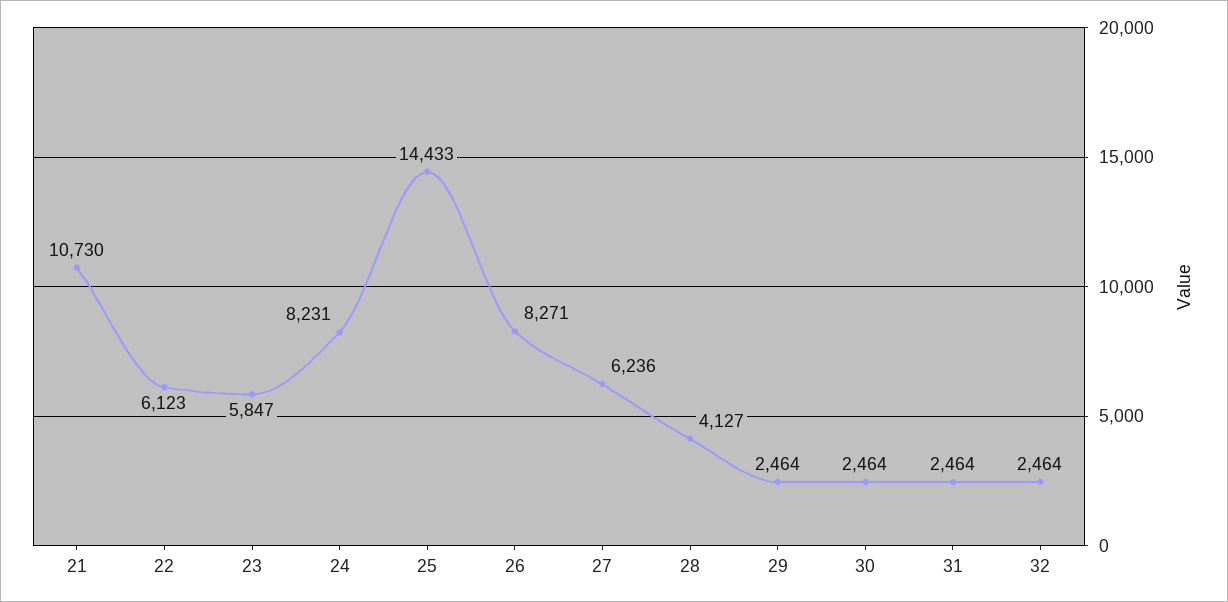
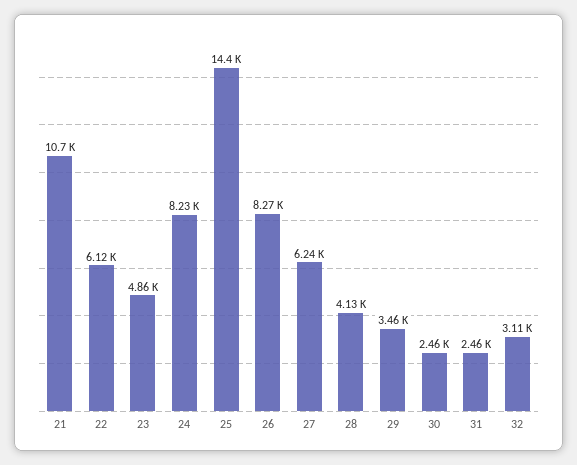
23: 5847 -> 4860
29: 2464 -> 3460
32: 2464 -> 3110

